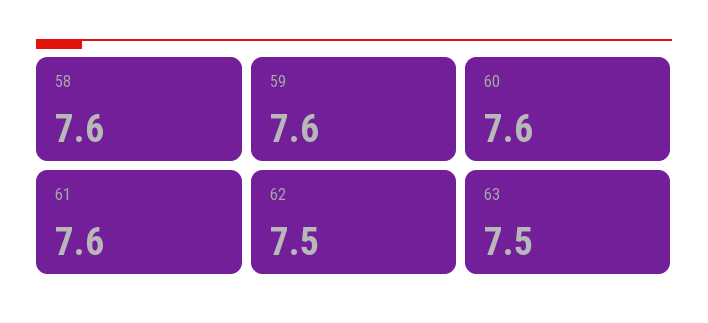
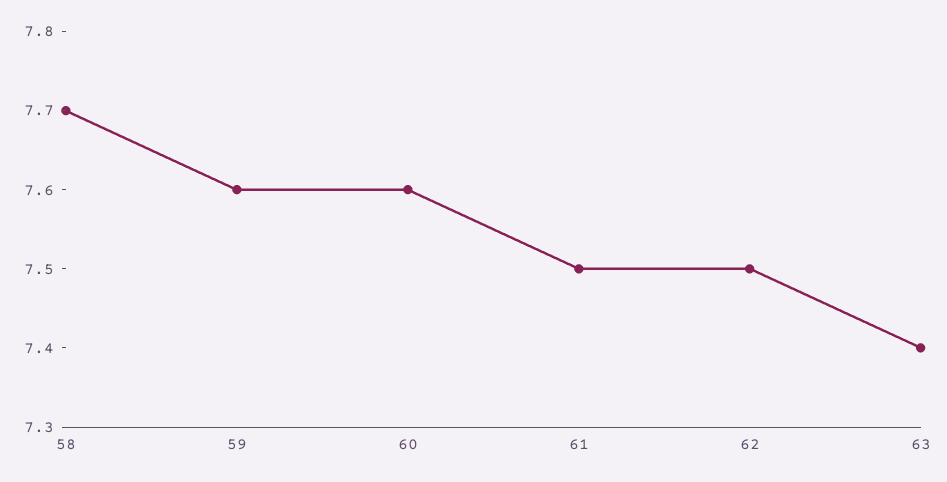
58: 7.6 -> 7.7
61: 7.6 -> 7.5
63: 7.5 -> 7.4

